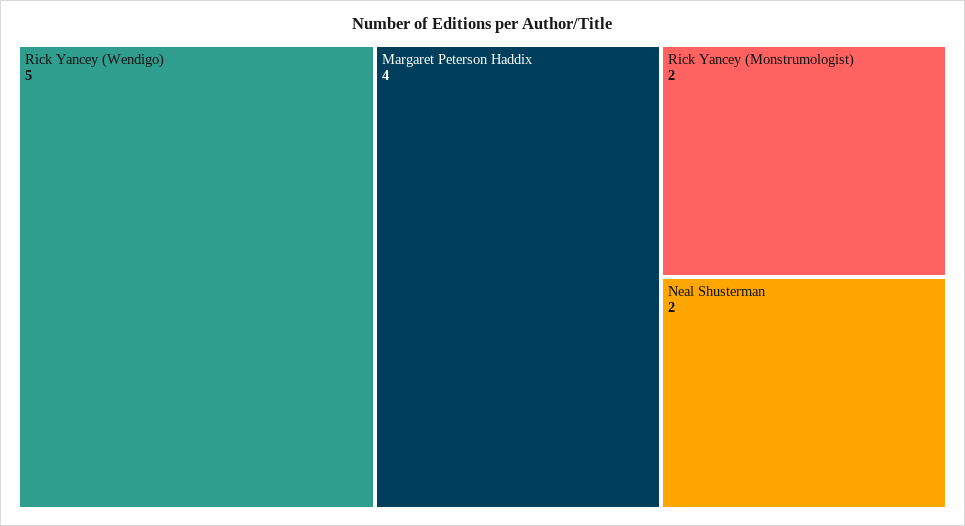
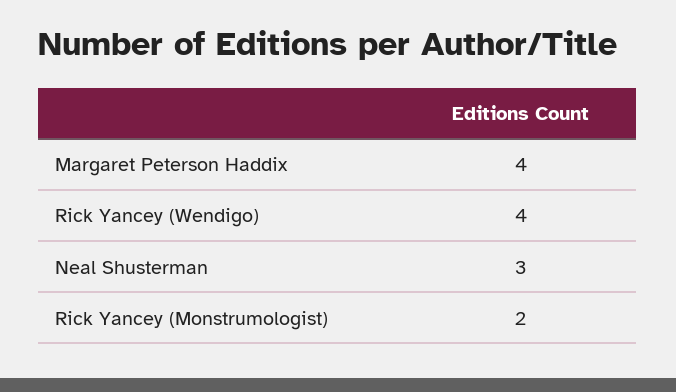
Rick Yancey (Wendigo): 5 -> 4
Neal Shusterman: 2 -> 3

